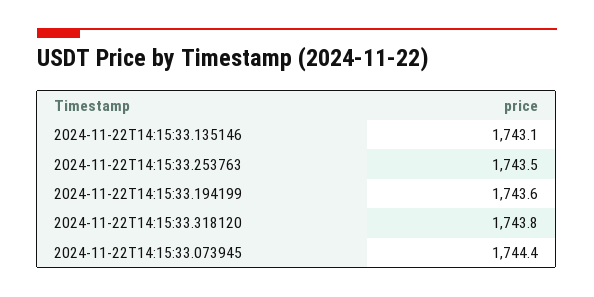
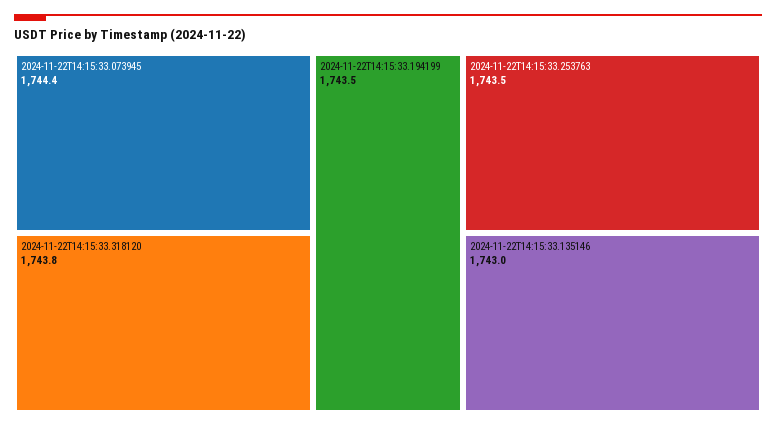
2024-11-22T14:15:33.135146: 1743.1 -> 1743
2024-11-22T14:15:33.194199: 1743.6 -> 1743.5

